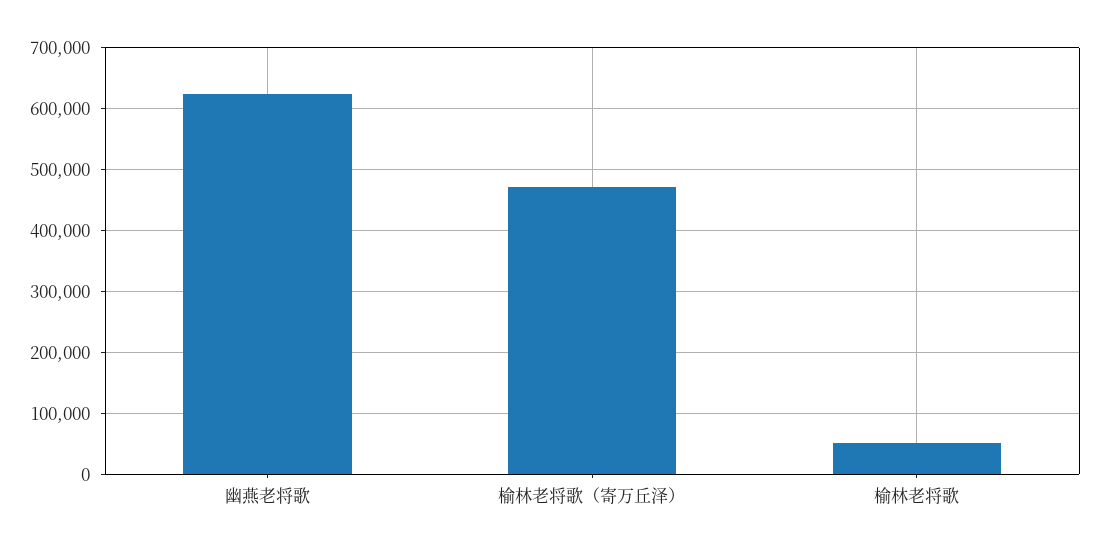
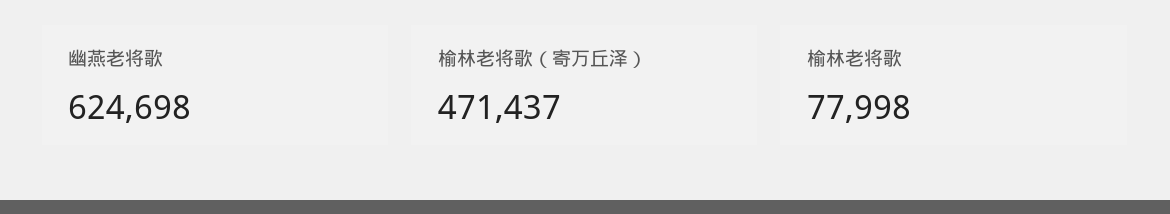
榆林老将歌: 50000 -> 77998

